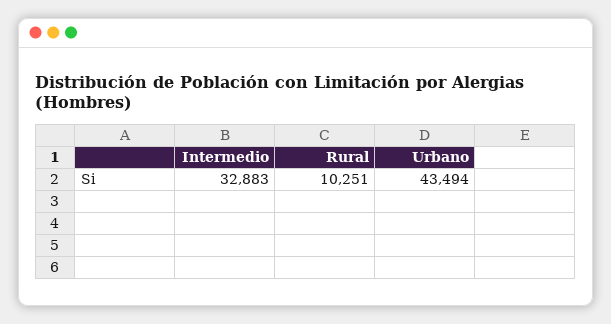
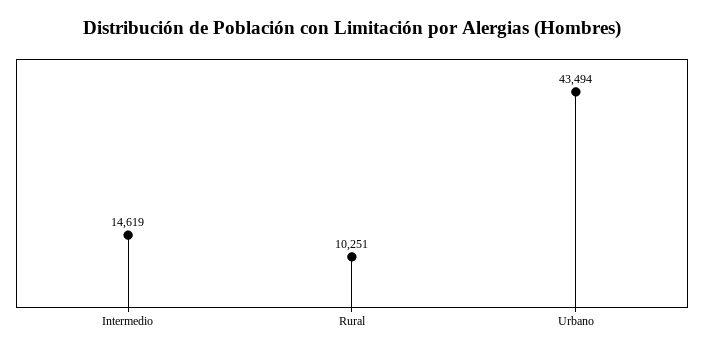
Intermedio: 32883 -> 14619

